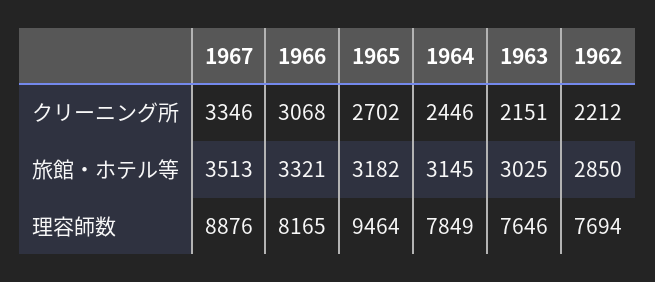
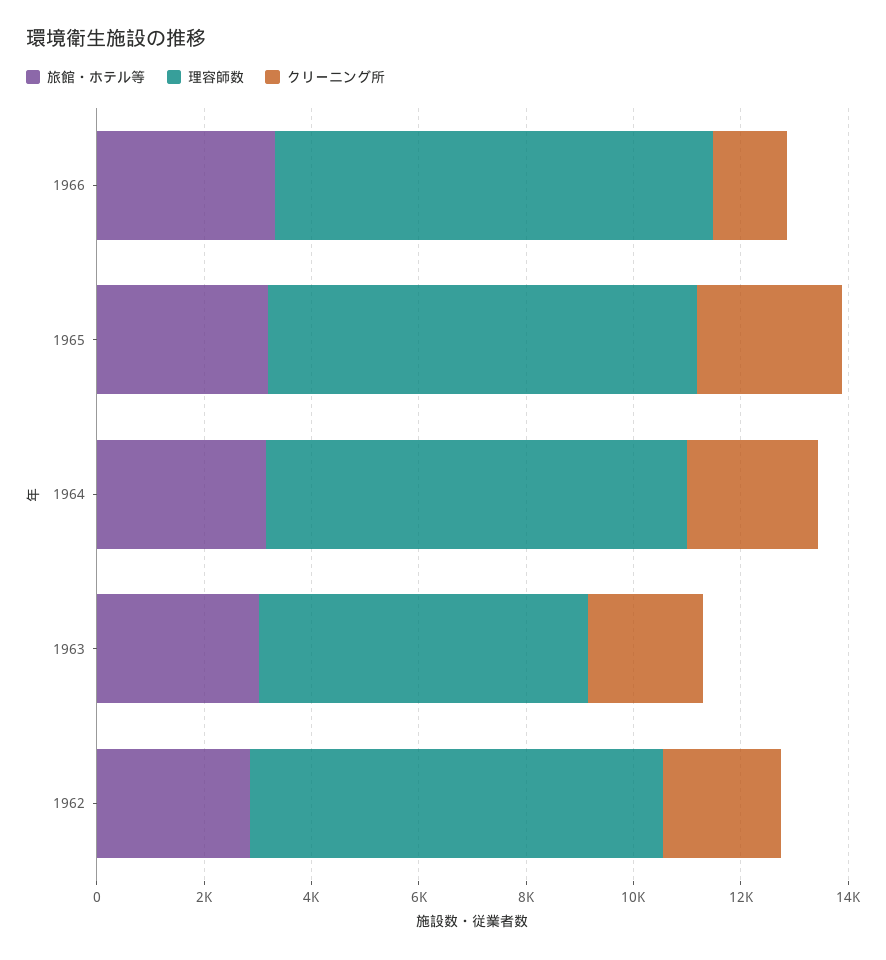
クリーニング所, 1967: 3346 -> none
クリーニング所, 1966: 3068 -> 1500
旅館・ホテル等, 1967: 3513 -> none
理容師数, 1967: 8876 -> none
理容師数, 1965: 9464 -> 8000
理容師数, 1963: 7646 -> 6000

